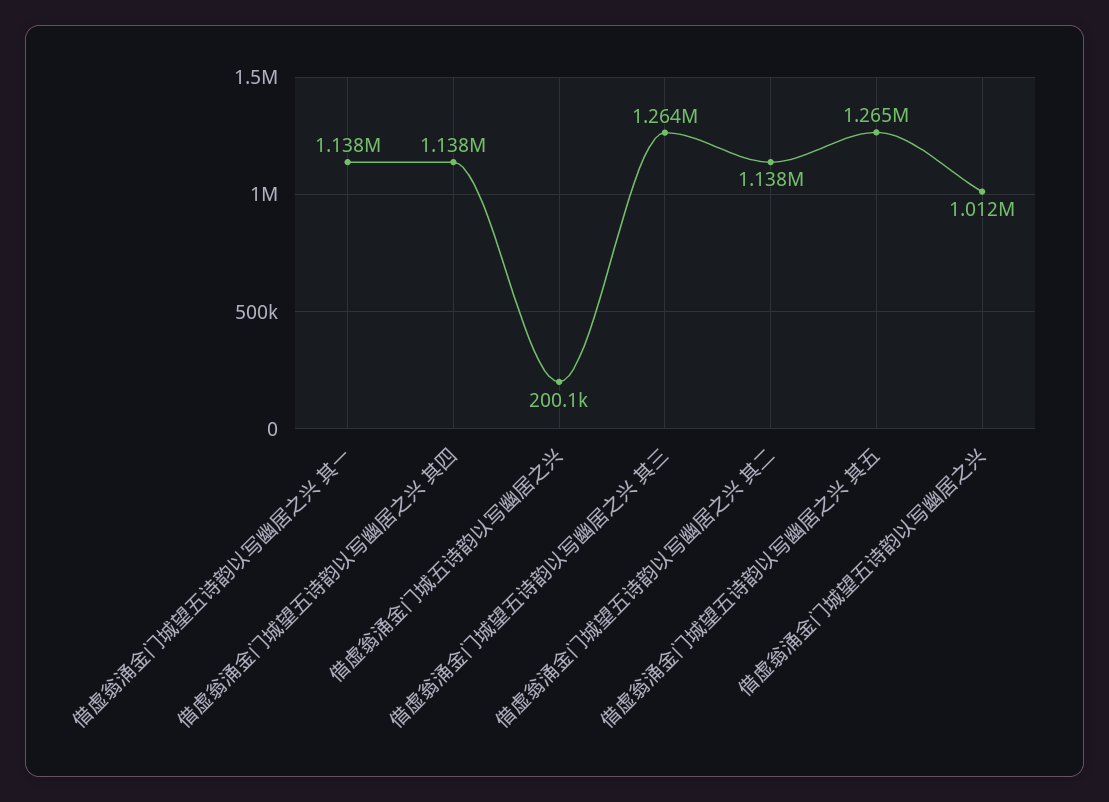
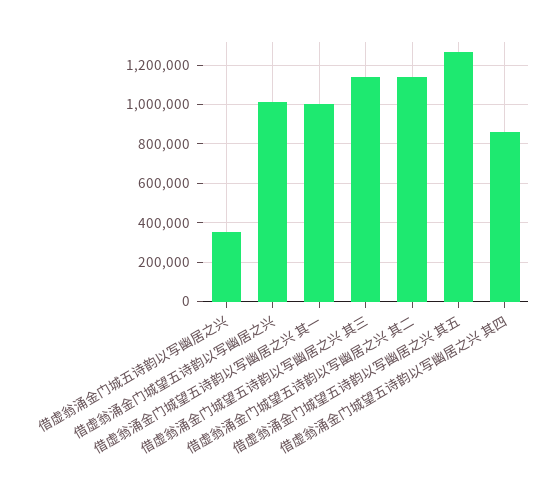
借虚翁涌金门城望五诗韵以写幽居之兴 其一: 1138000 -> 1000000
借虚翁涌金门城望五诗韵以写幽居之兴 其四: 1138000 -> 850000
借虚翁涌金门城五诗韵以写幽居之兴: 200100 -> 350000
借虚翁涌金门城望五诗韵以写幽居之兴 其三: 1264000 -> 1150000

